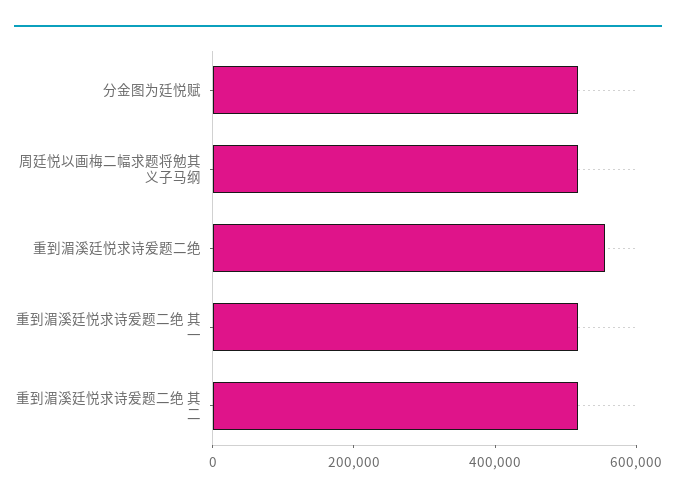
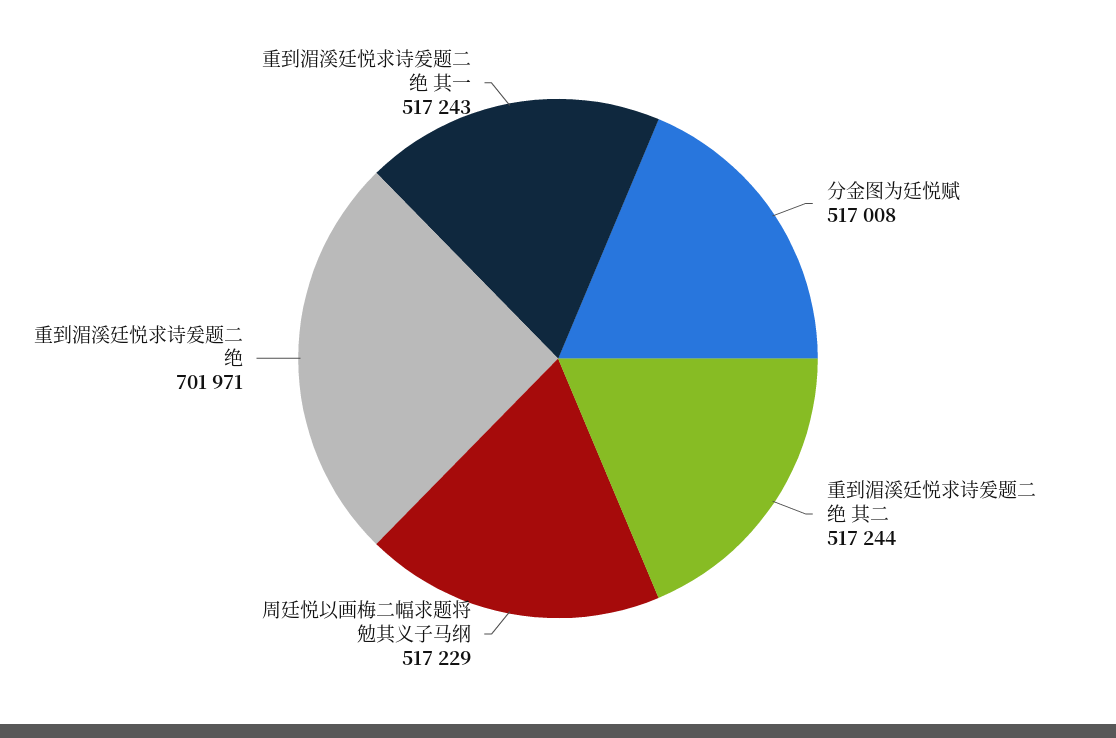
重到湄溪廷悦求诗爰题二绝: 550000 -> 701971

